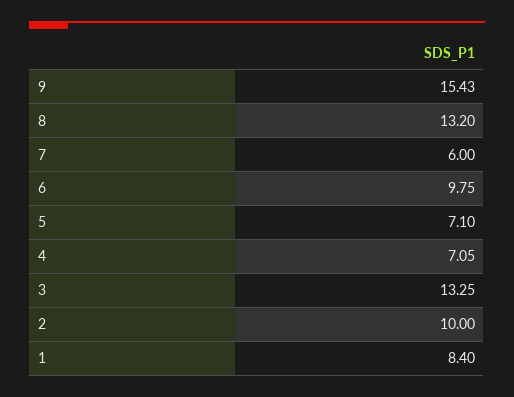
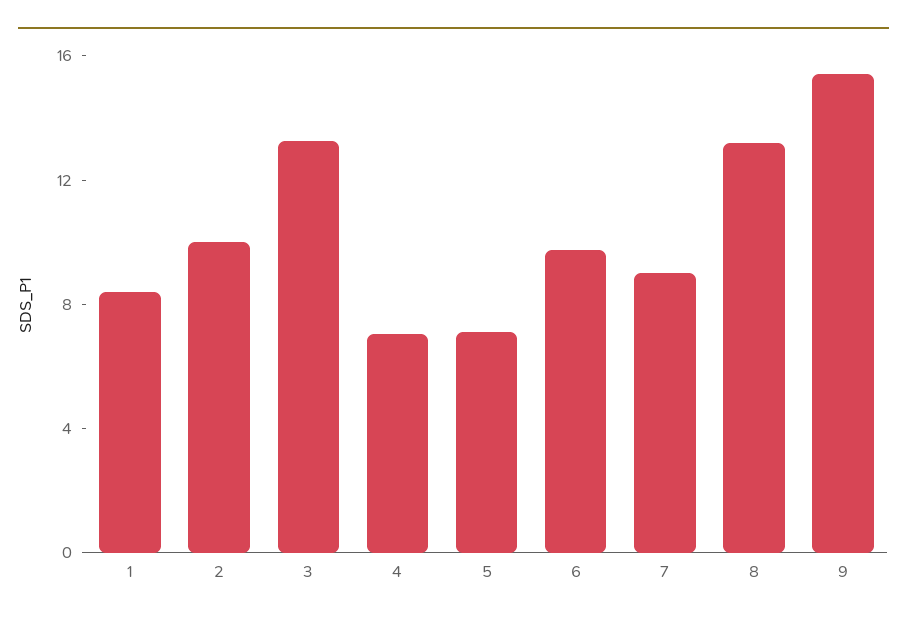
7: 6 -> 9

